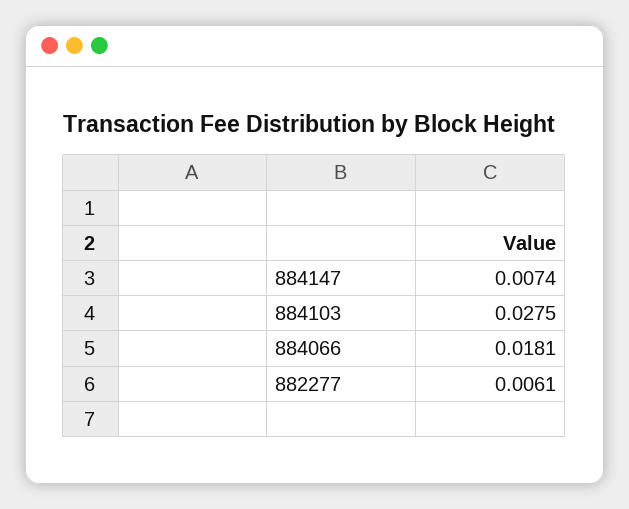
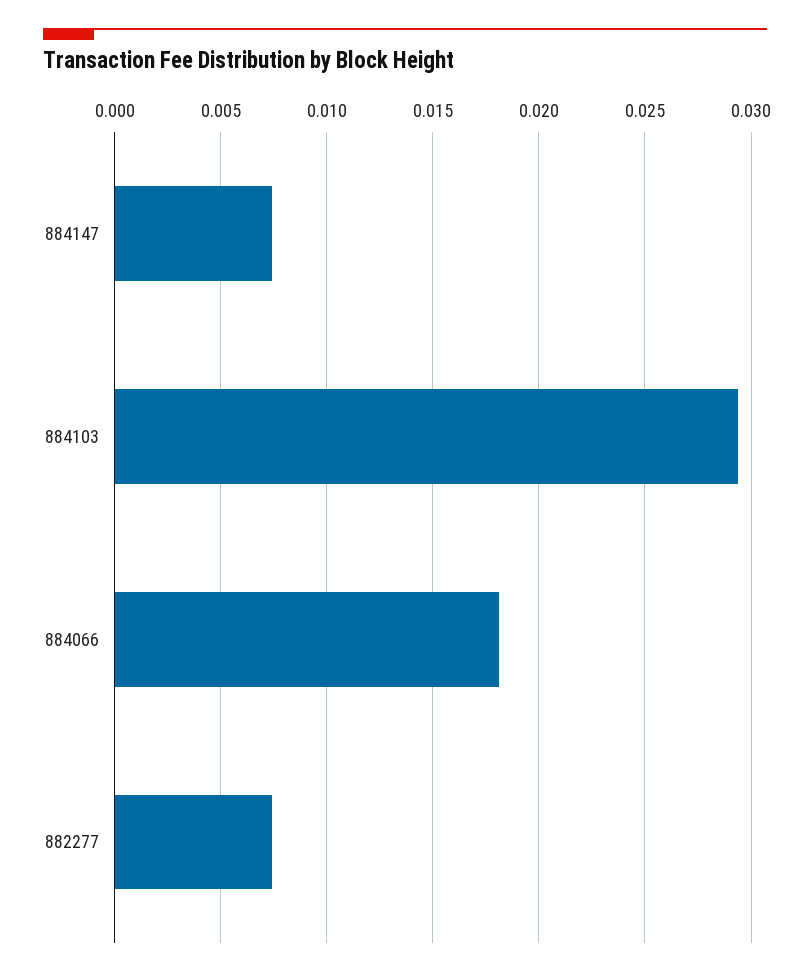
884103: 0.0275 -> 0.0295
882277: 0.0061 -> 0.0075

